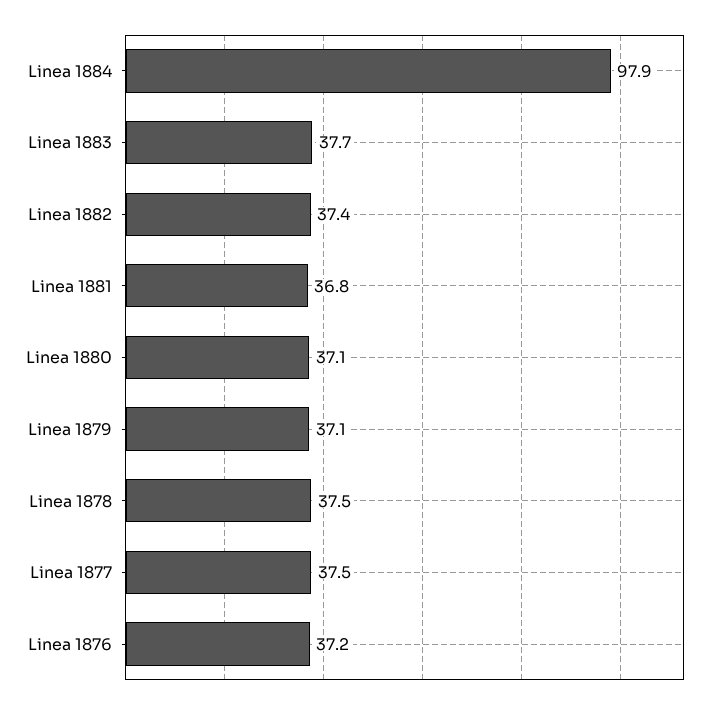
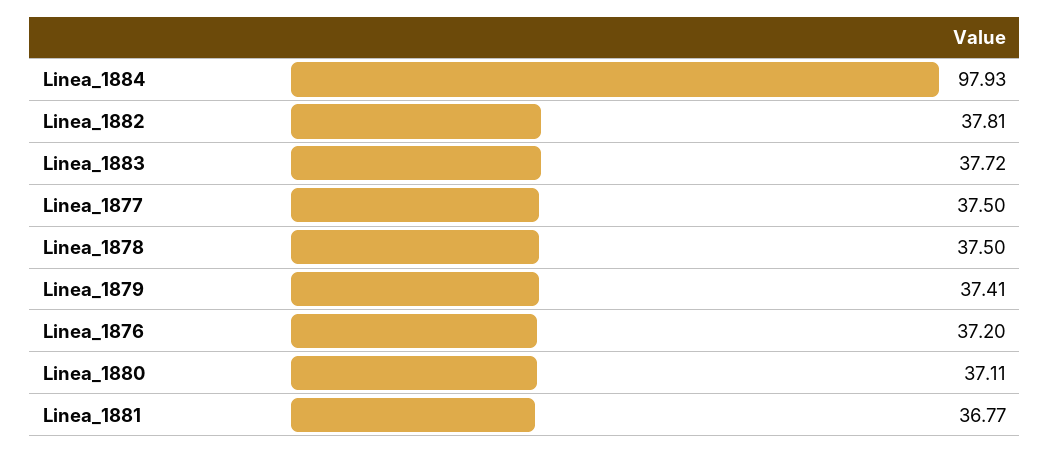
Linea 1882: 37.4 -> 37.81
Linea 1879: 37.1 -> 37.41

